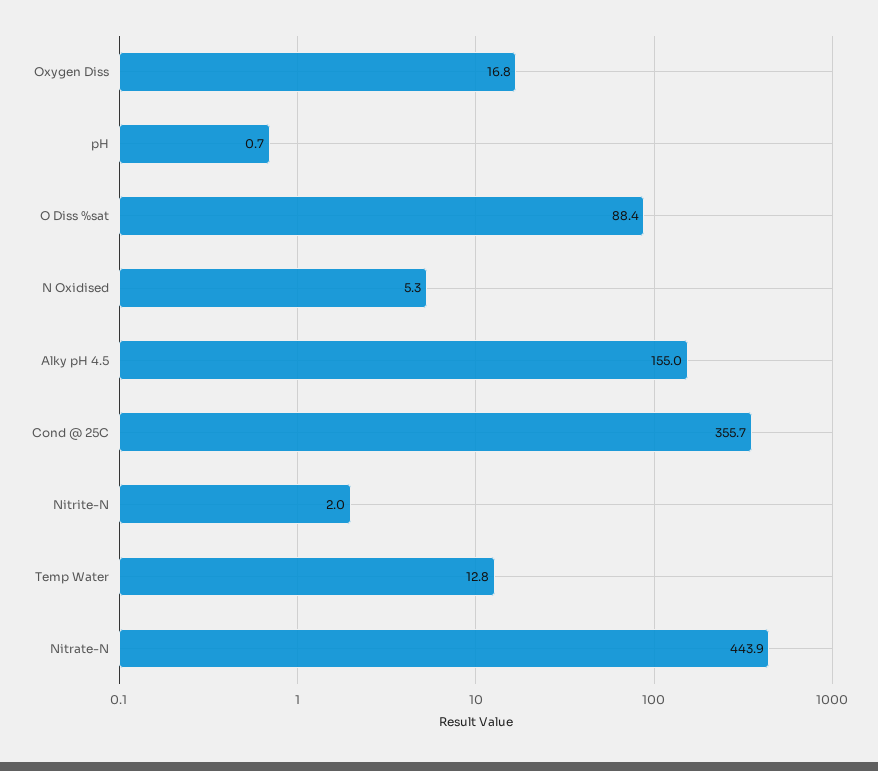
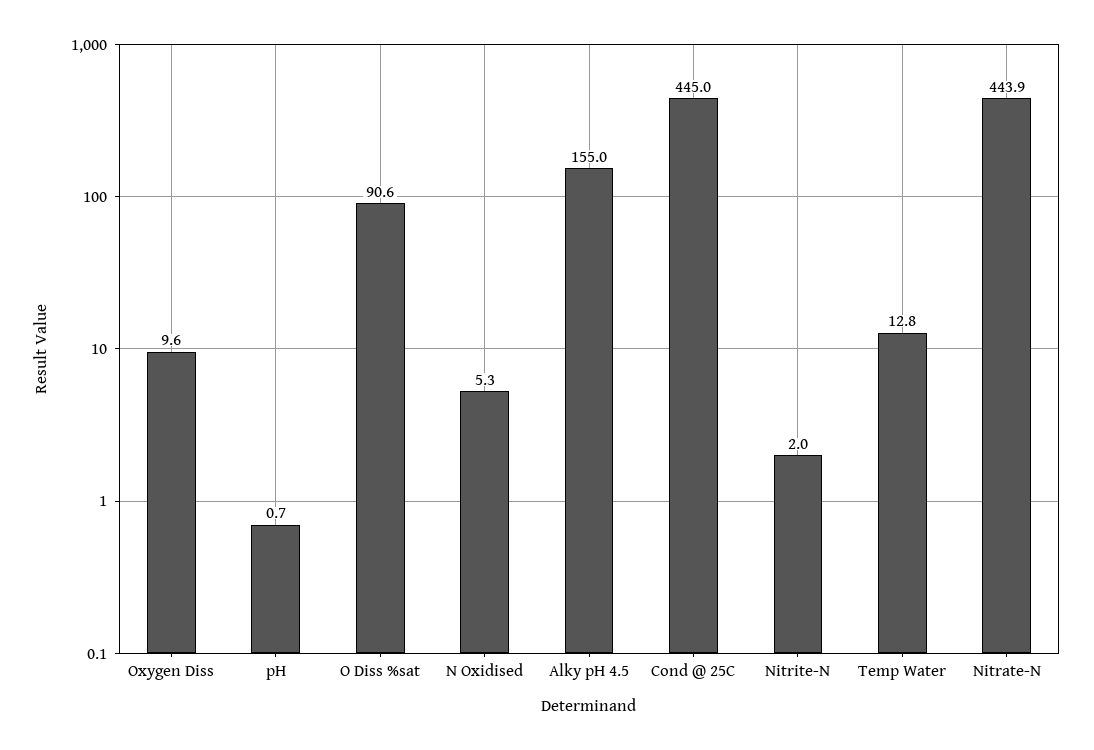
Oxygen Diss: 16.8 -> 9.6
O Diss %sat: 88.4 -> 90.6
Cond @ 25C: 355.7 -> 445

